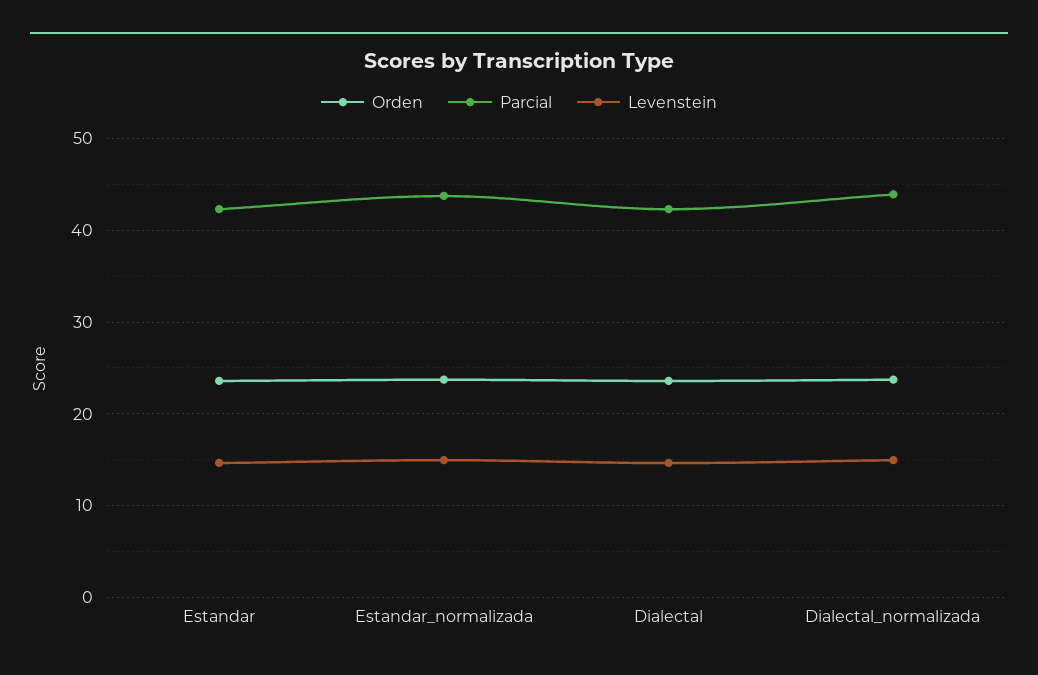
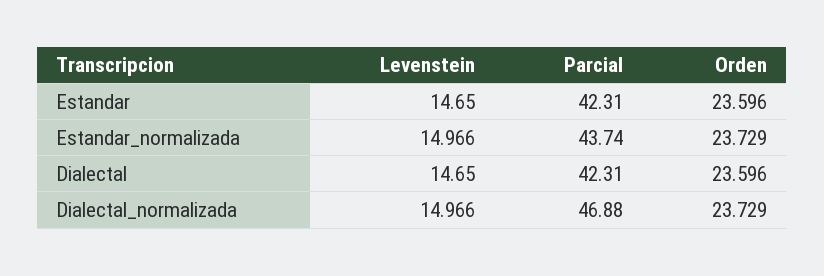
Parcial, Dialectal_normalizada: 44 -> 46.88

